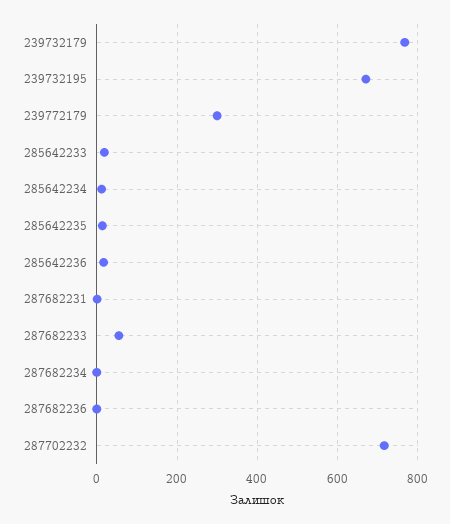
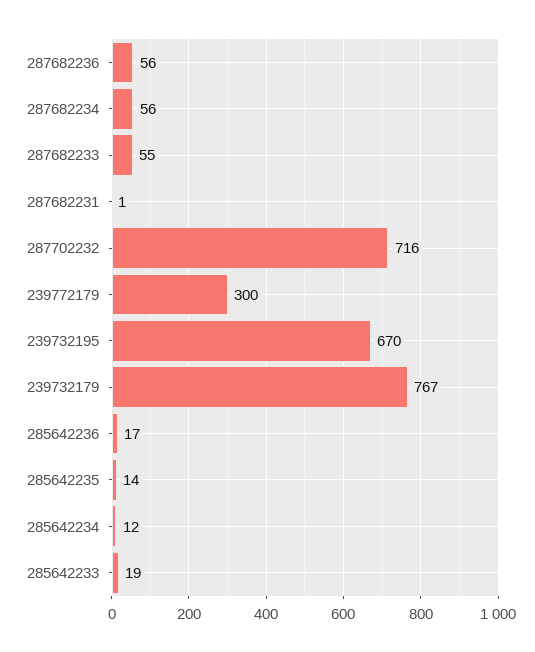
287682234: 0 -> 56
287682236: 0 -> 56

